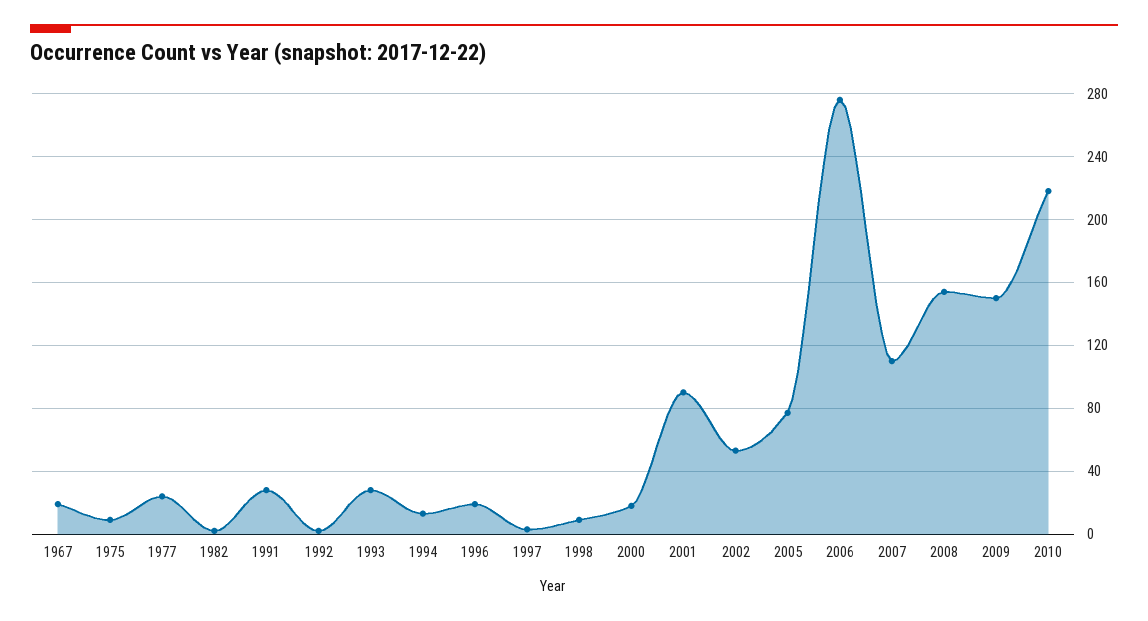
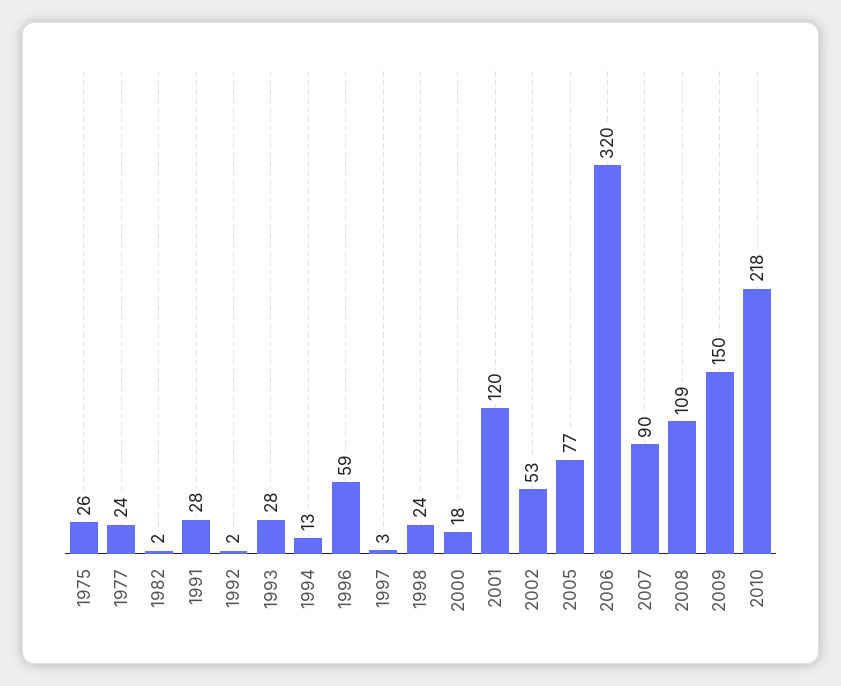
1967: 20 -> none
1975: 10 -> 26
1996: 20 -> 59
1998: 10 -> 24
2001: 90 -> 120
2006: 275 -> 320
2007: 110 -> 90
2008: 155 -> 109

